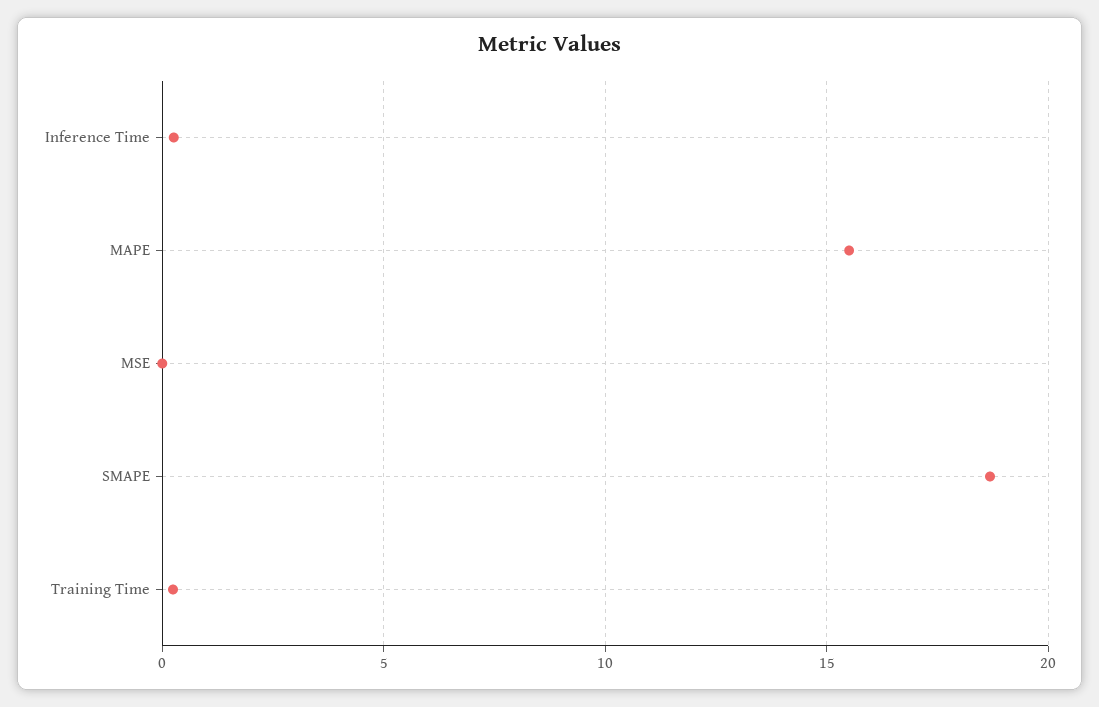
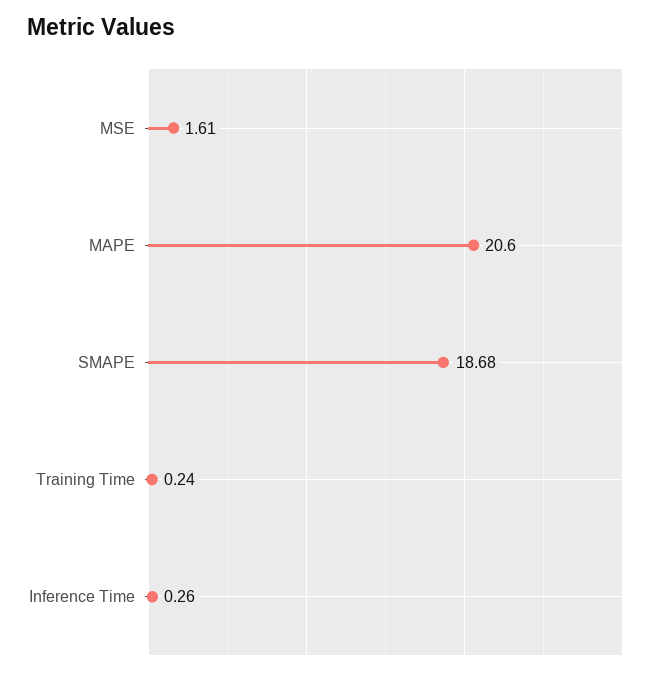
MAPE: 15.5 -> 20.6
MSE: 0 -> 1.61

